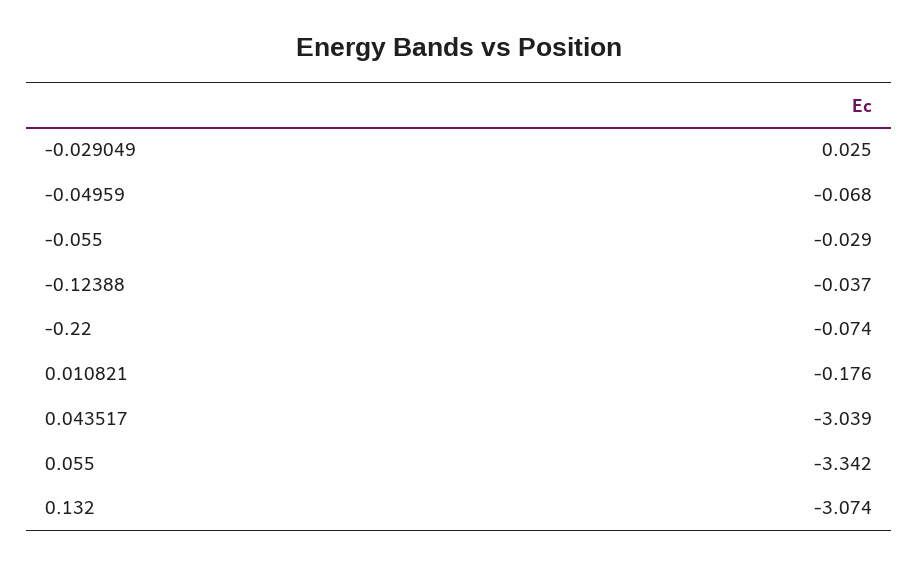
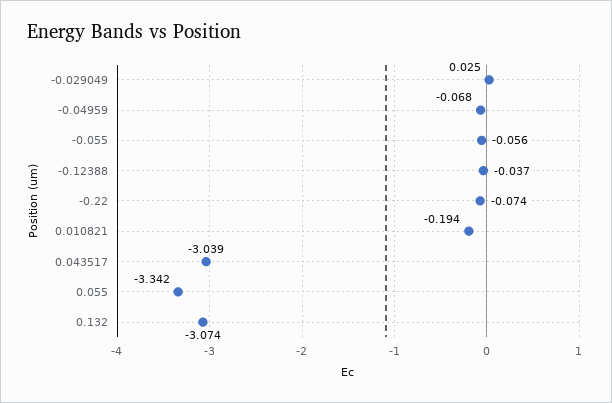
-0.055: -0.029 -> -0.056
0.010821: -0.176 -> -0.194

